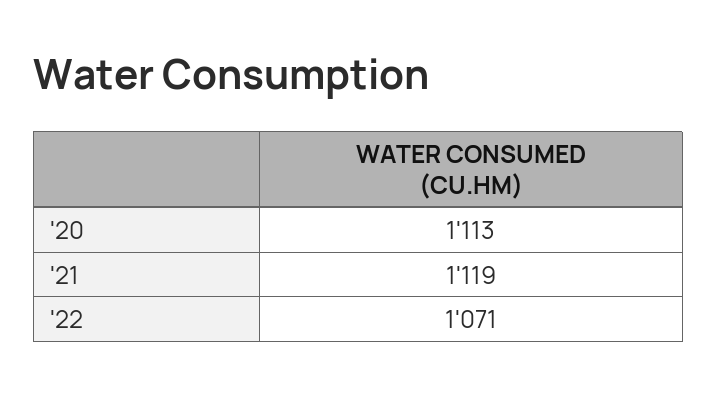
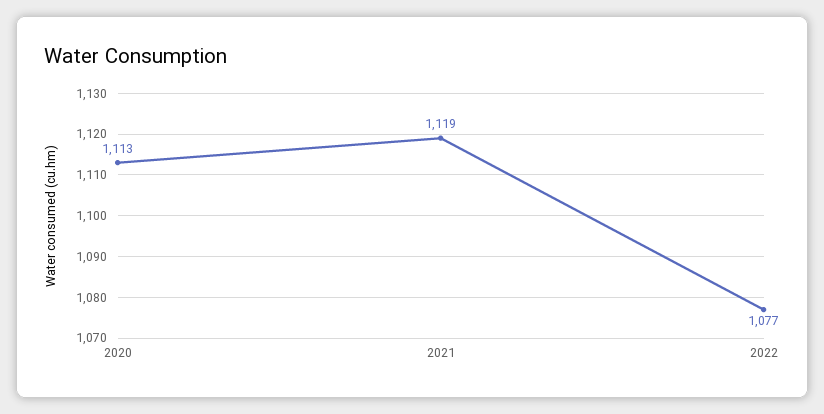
'22: 1071 -> 1077

